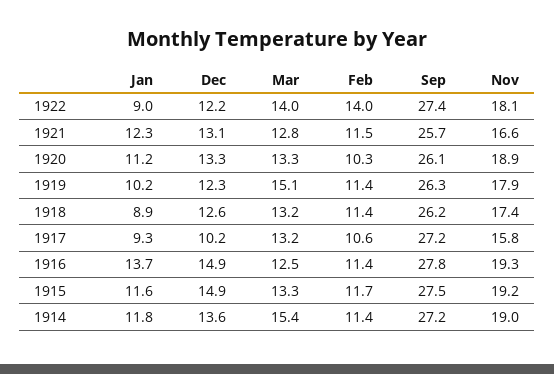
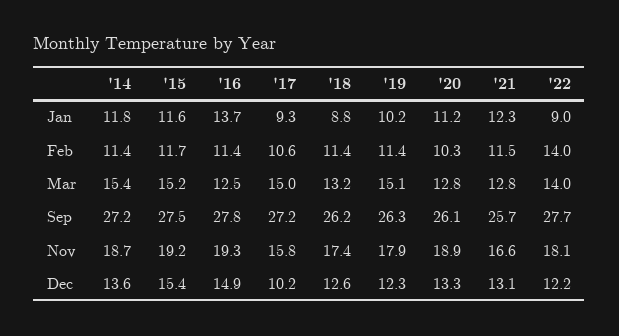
Sep, 1922: 27.4 -> 27.7
Mar, 1920: 13.3 -> 12.8
Jan, 1918: 8.9 -> 8.8
Mar, 1917: 13.2 -> 15
Dec, 1915: 14.9 -> 15.4
Mar, 1915: 13.3 -> 15.2
Nov, 1914: 19 -> 18.7

